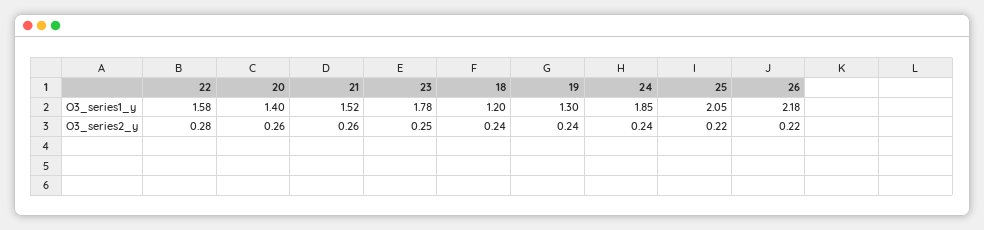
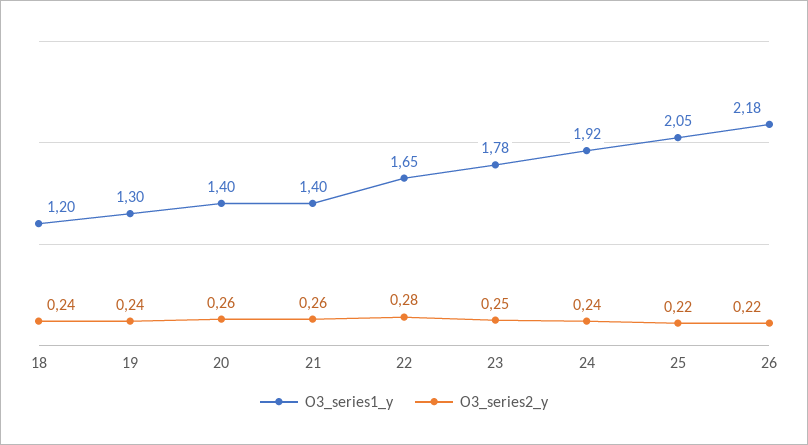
O3_series1_y, 22: 1.58 -> 1.65
O3_series1_y, 21: 1.52 -> 1.4
O3_series1_y, 24: 1.85 -> 1.92

